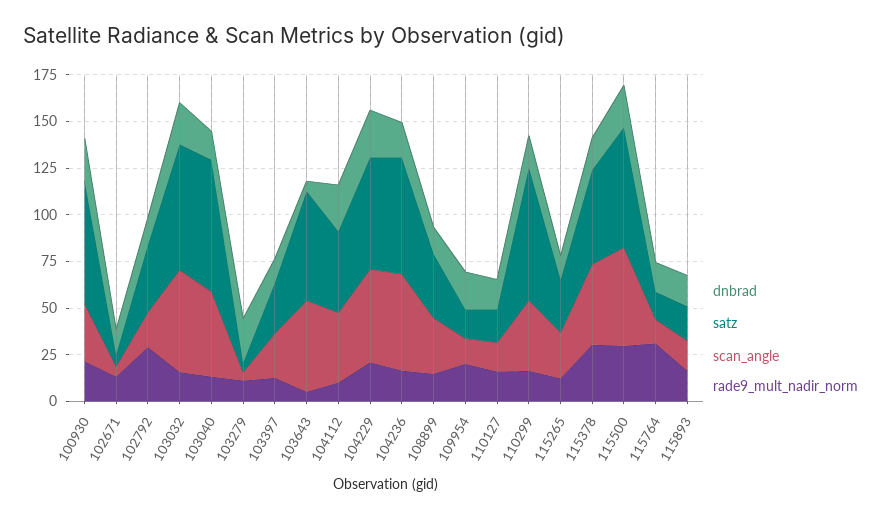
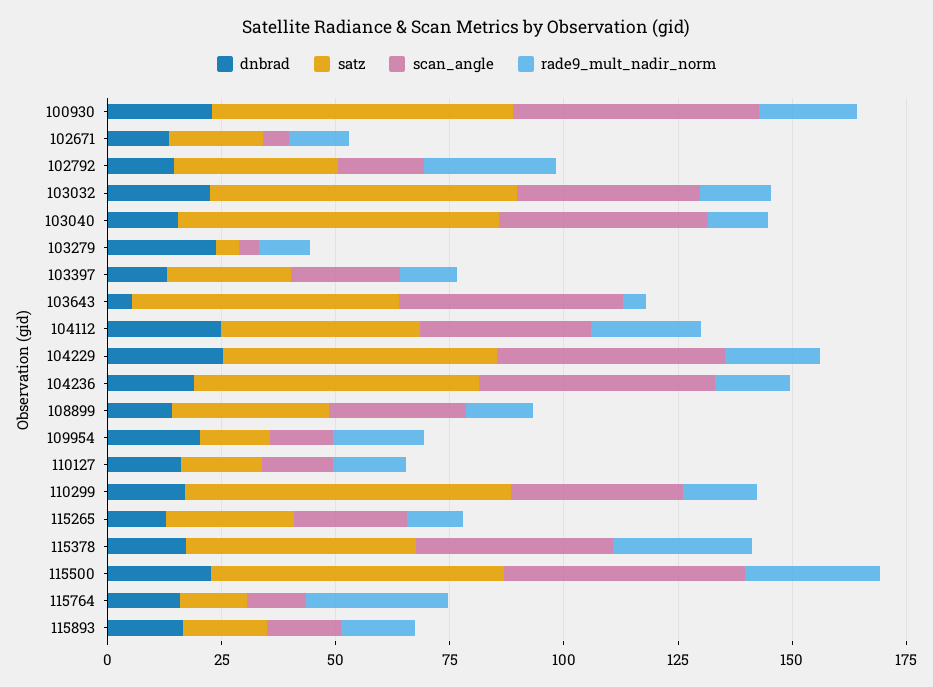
scan_angle, 100930: 30 -> 55
satz, 102671: 5 -> 20
scan_angle, 103032: 55 -> 40
rade9_mult_nadir_norm, 104112: 10 -> 25

